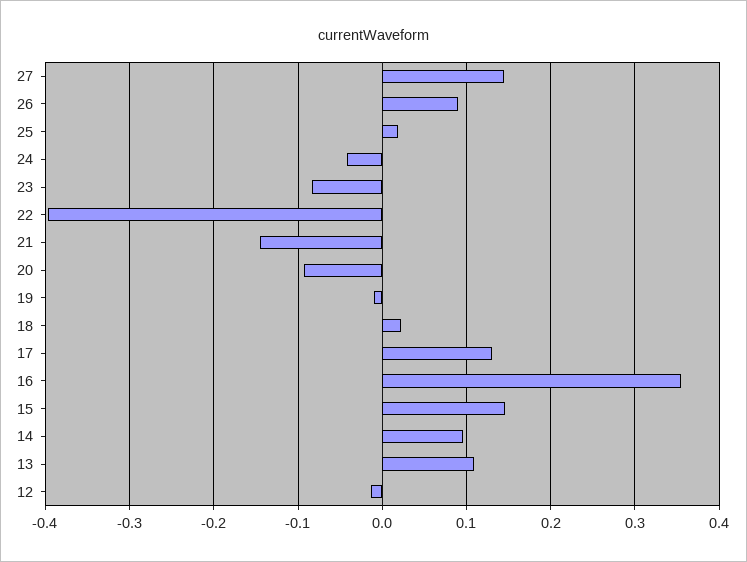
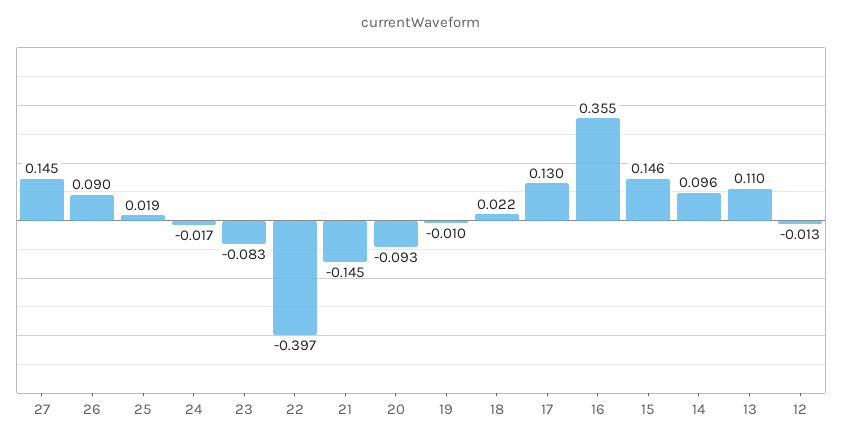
24: -0.04 -> -0.017

